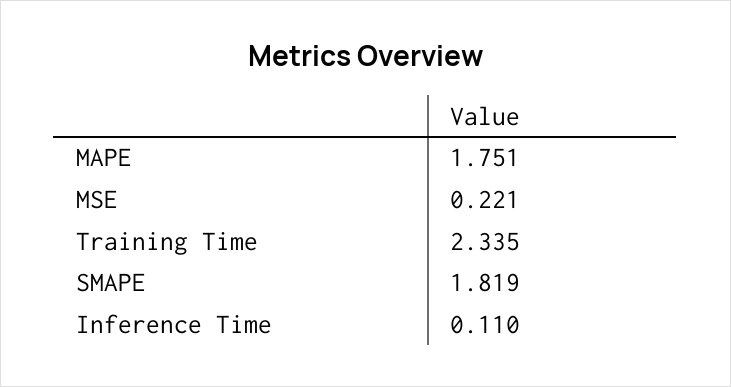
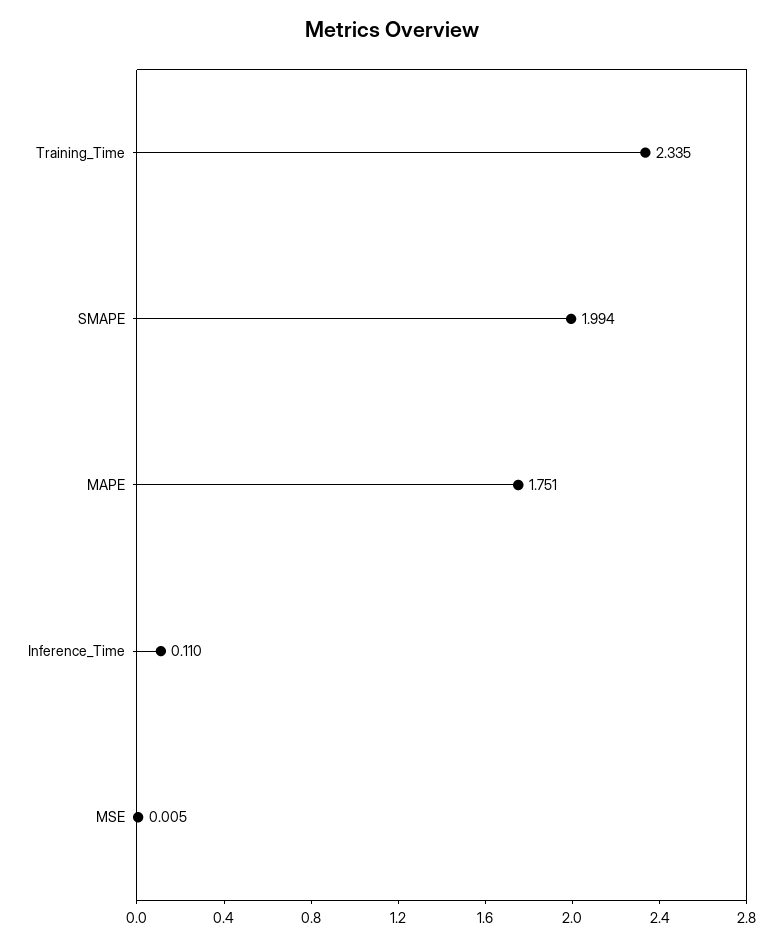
MSE: 0.221 -> 0.005
SMAPE: 1.819 -> 1.994

